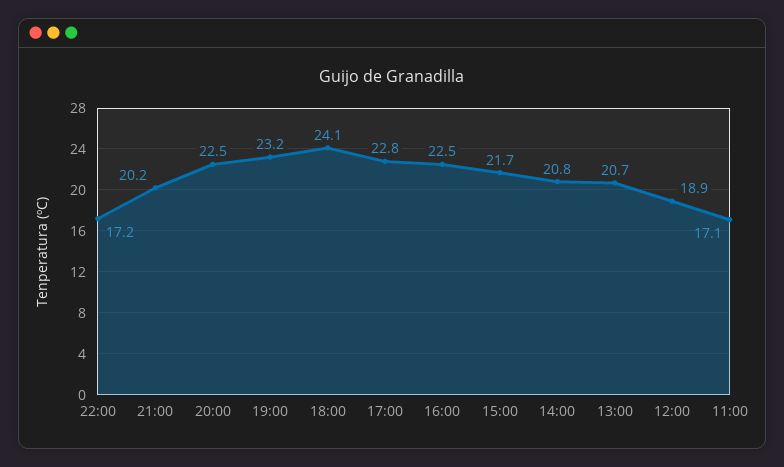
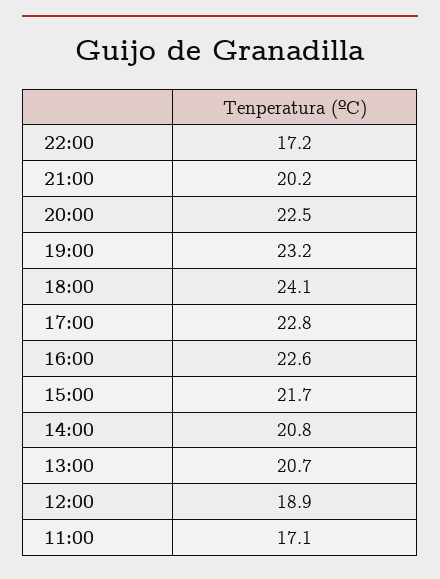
16:00: 22.5 -> 22.6

